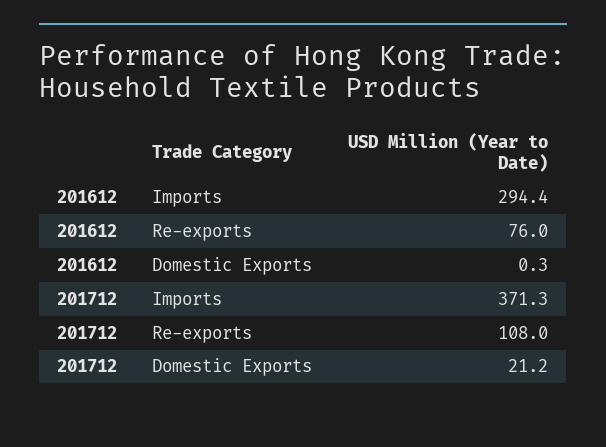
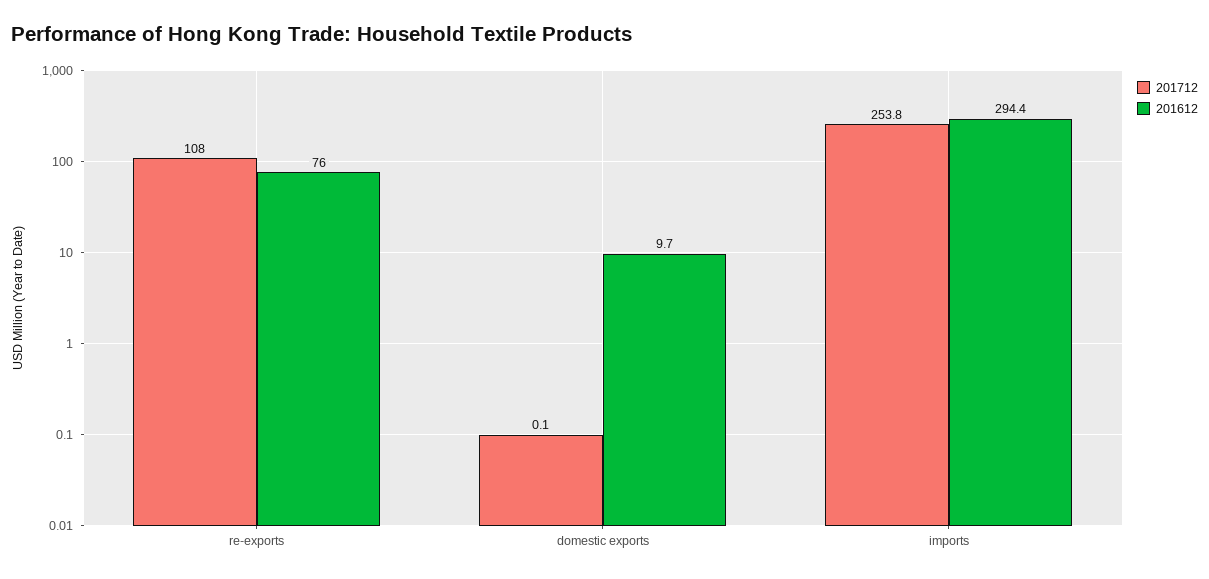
201612, Domestic Exports: 0.3 -> 9.7
201712, Imports: 371.3 -> 253.8
201712, Domestic Exports: 21.2 -> 0.1

